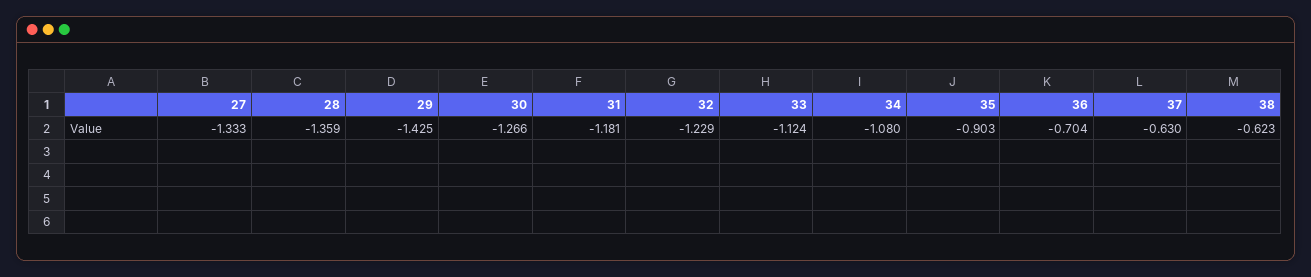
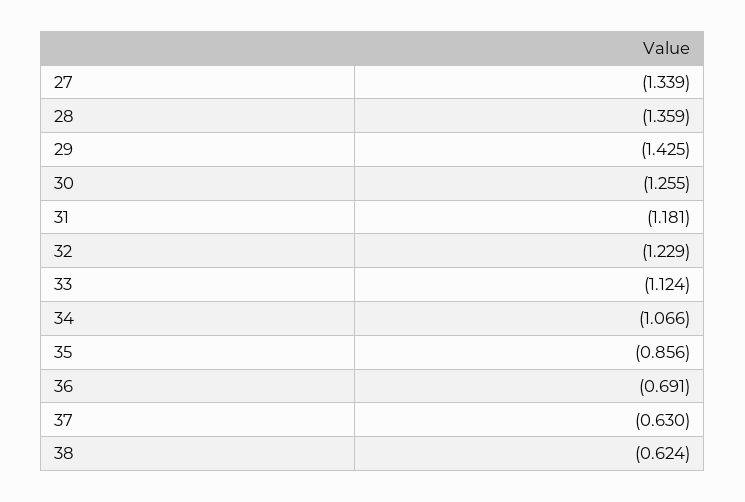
27: -1.333 -> -1.339
30: -1.266 -> -1.255
34: -1.08 -> -1.066
35: -0.903 -> -0.856
36: -0.704 -> -0.691
38: -0.623 -> -0.624

